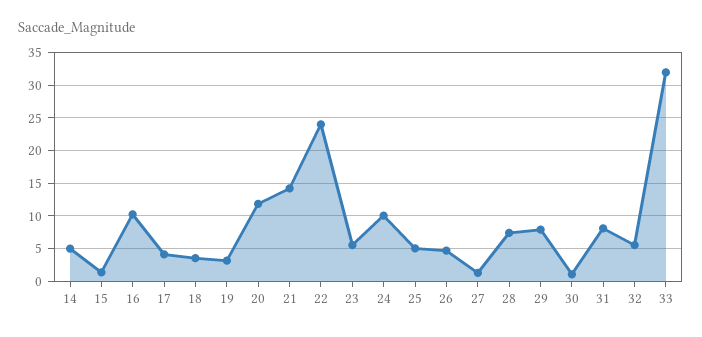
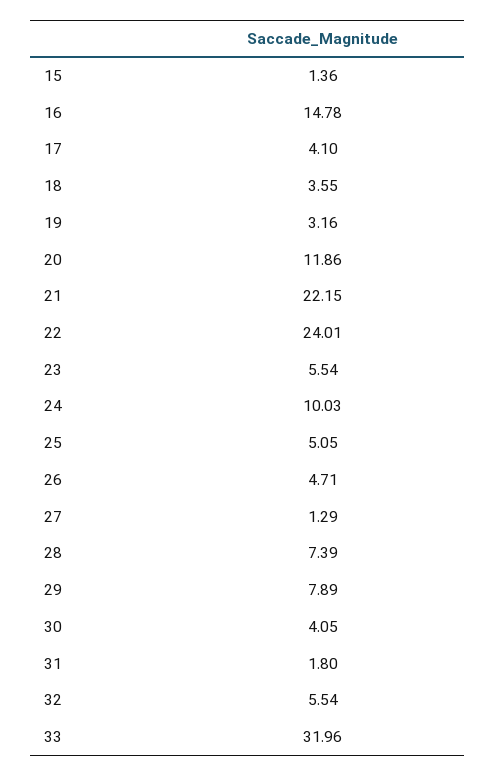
14: 5 -> none
16: 10 -> 14.78
21: 14 -> 22.15
30: 1 -> 4.05
31: 8 -> 1.8

